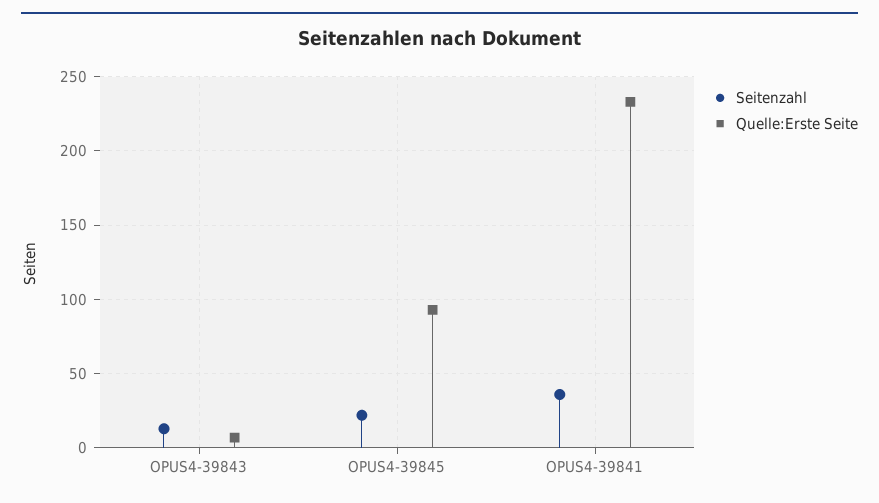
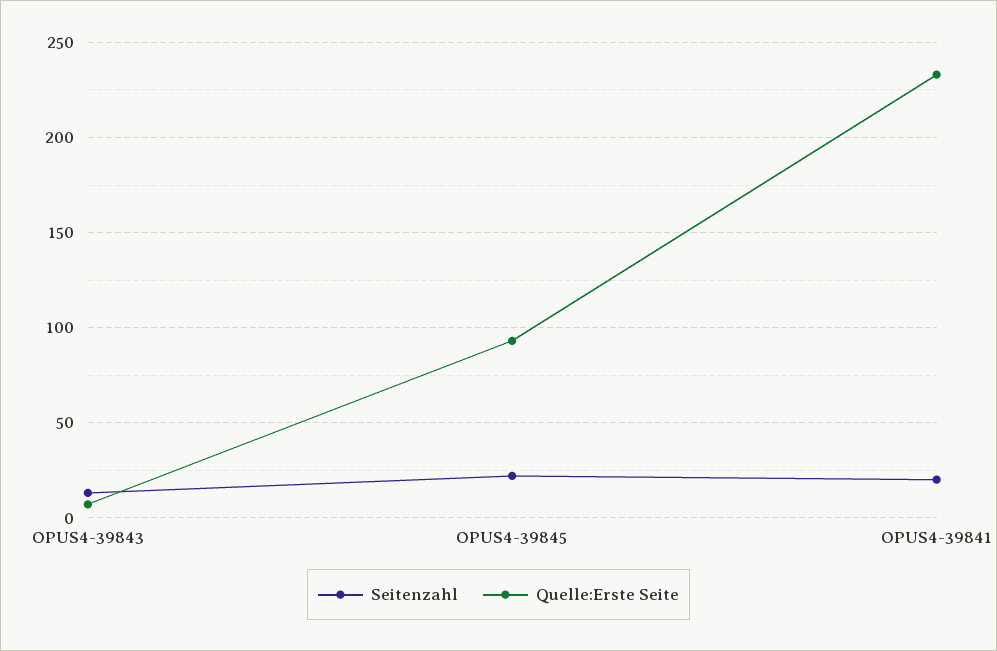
Seitenzahl, OPUS4-39841: 35 -> 20

